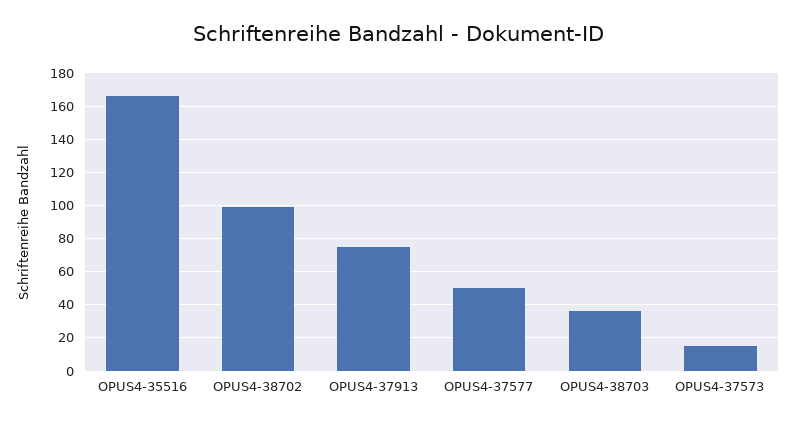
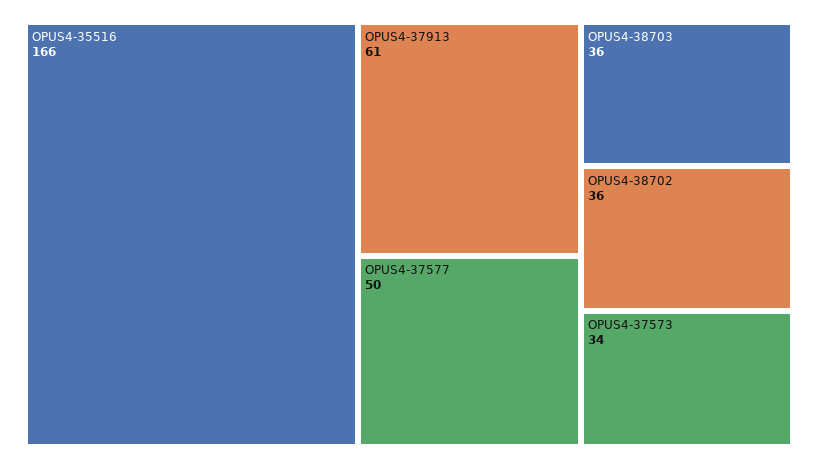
OPUS4-38702: 100 -> 36
OPUS4-37913: 75 -> 61
OPUS4-37573: 15 -> 34

